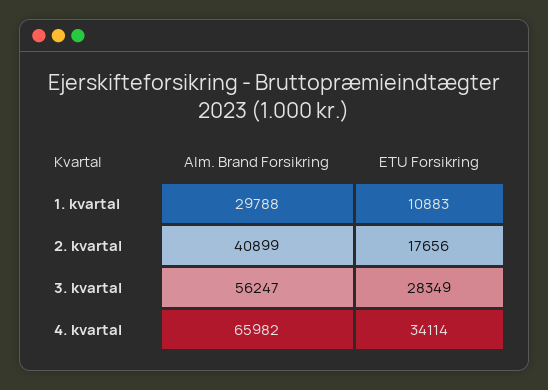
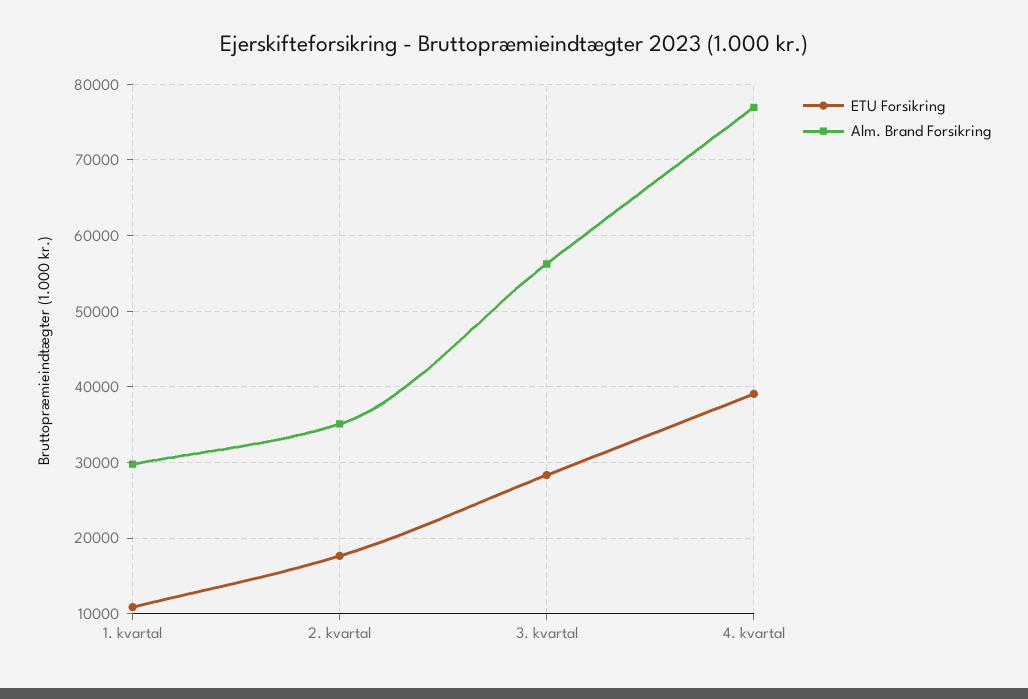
Alm. Brand Forsikring, 2. kvartal: 40899 -> 35000
Alm. Brand Forsikring, 4. kvartal: 65982 -> 77000
ETU Forsikring, 4. kvartal: 34114 -> 39000

